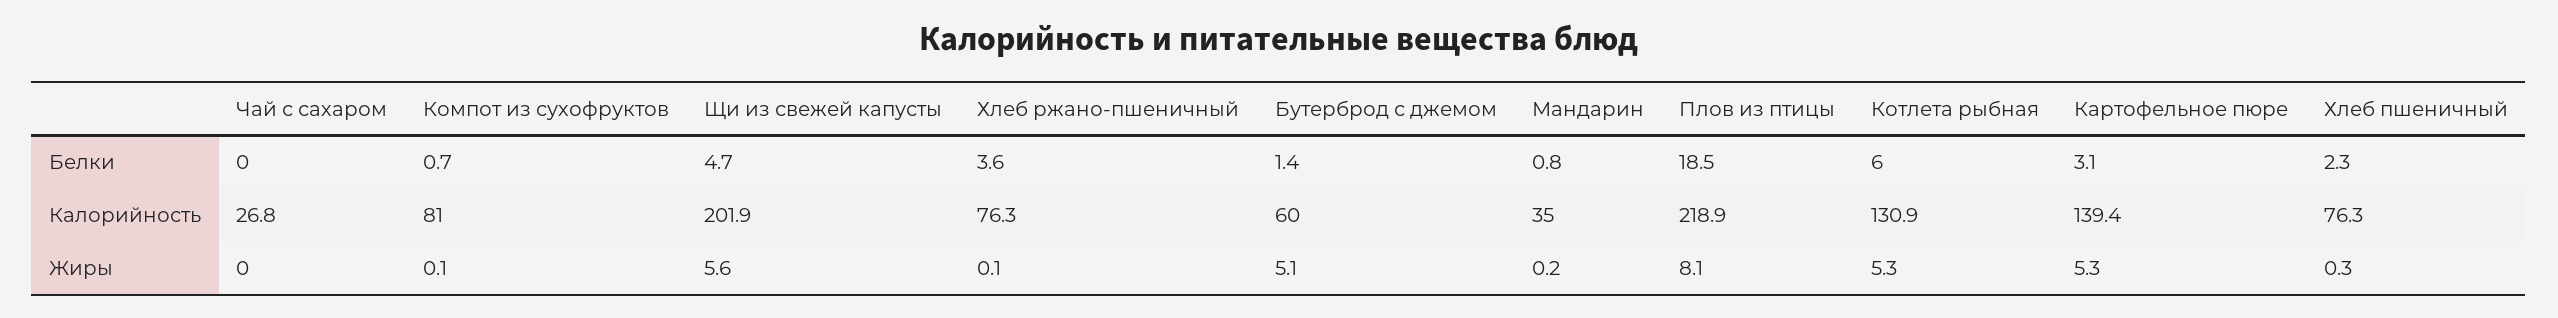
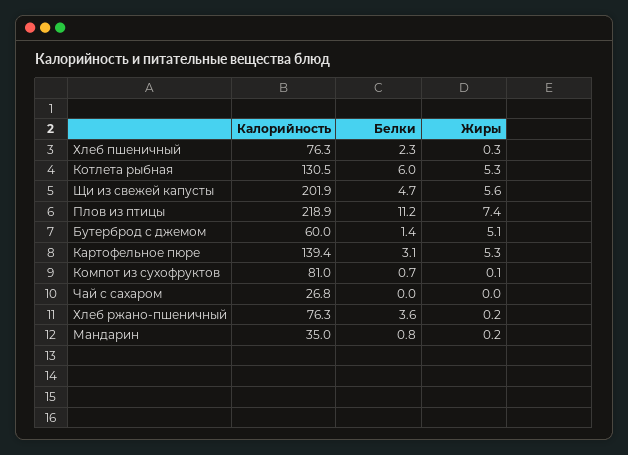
Плов из птицы, Белки: 18.5 -> 11.2
Котлета рыбная, Калорийность: 130.9 -> 130.5
Хлеб ржано-пшеничный, Жиры: 0.1 -> 0.2
Плов из птицы, Жиры: 8.1 -> 7.4

